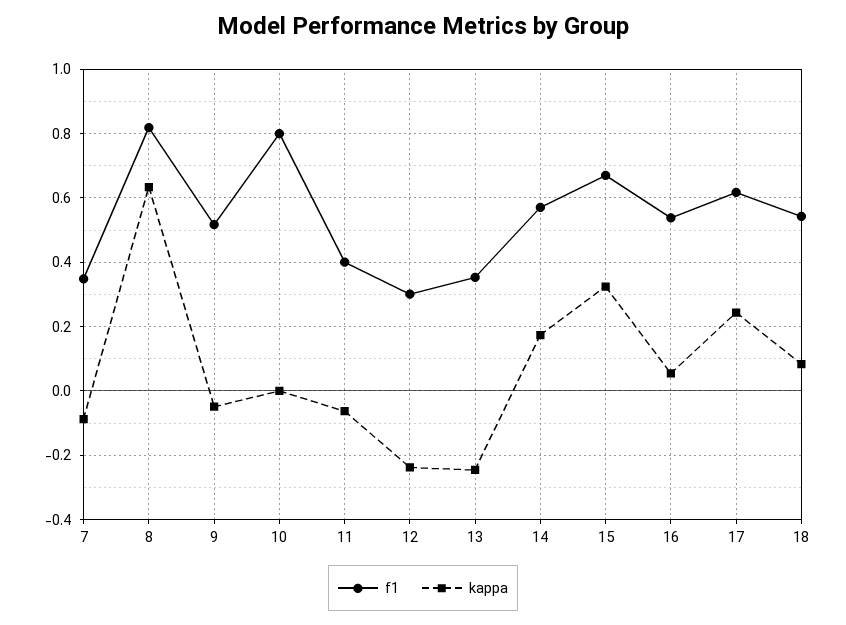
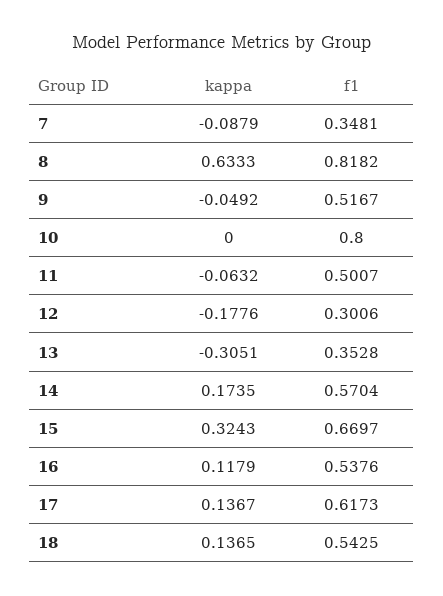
f1, 11: 0.4 -> 0.5007
kappa, 12: -0.24 -> -0.1776
kappa, 13: -0.24 -> -0.3051
kappa, 16: 0.06 -> 0.1179
kappa, 17: 0.24 -> 0.1367
kappa, 18: 0.08 -> 0.1365

